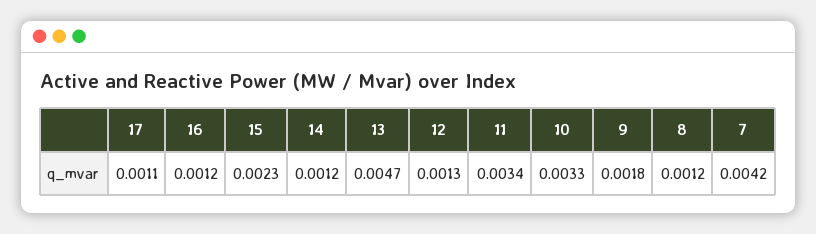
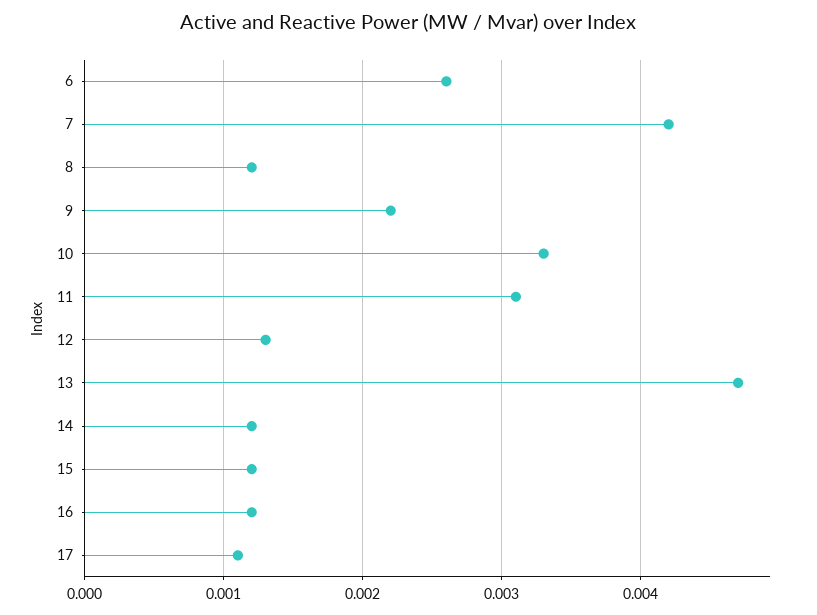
15: 0.0023 -> 0.0012
11: 0.0034 -> 0.0031
9: 0.0018 -> 0.0022
6: none -> 0.0026

